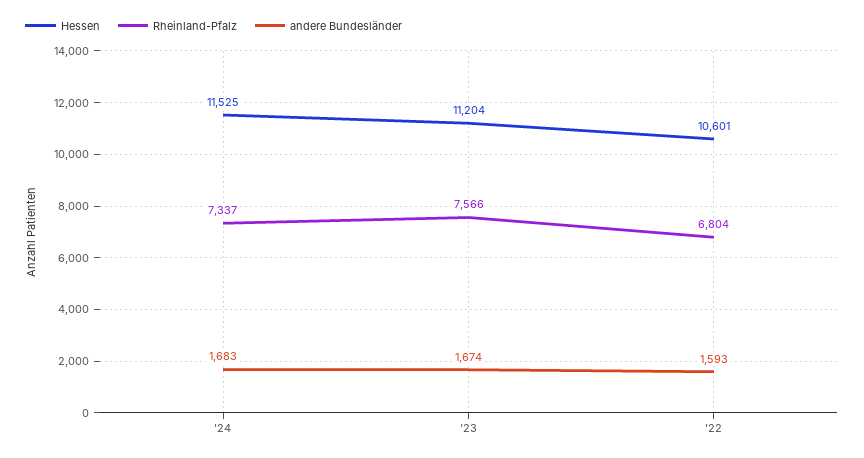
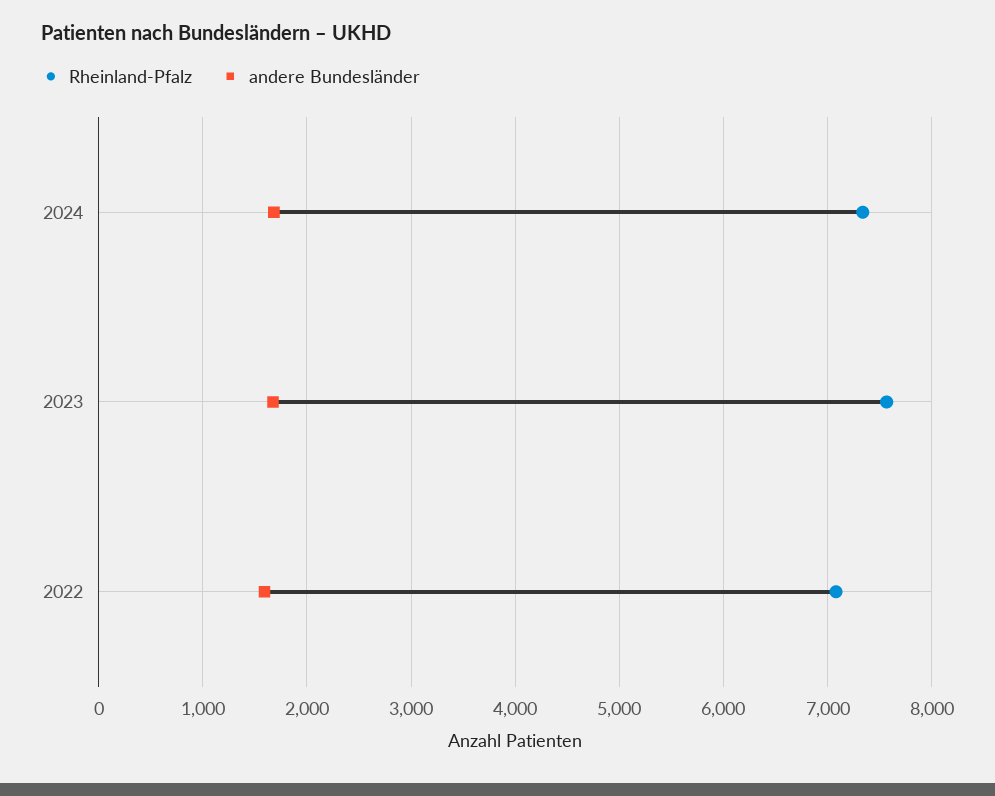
Hessen, '24: 11525 -> none
Hessen, '23: 11204 -> none
Hessen, '22: 10601 -> none
Rheinland-Pfalz, '22: 6804 -> 7100

